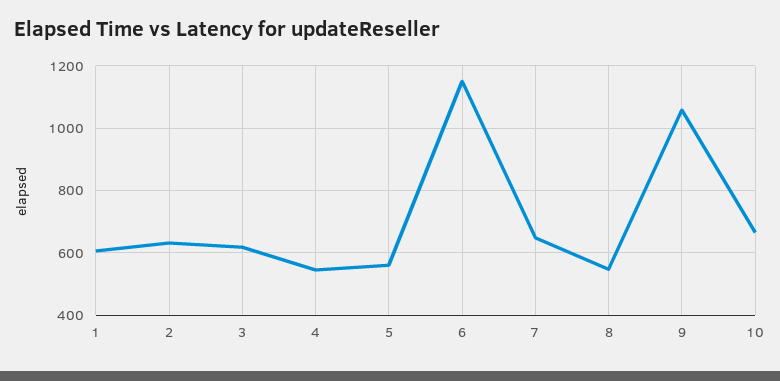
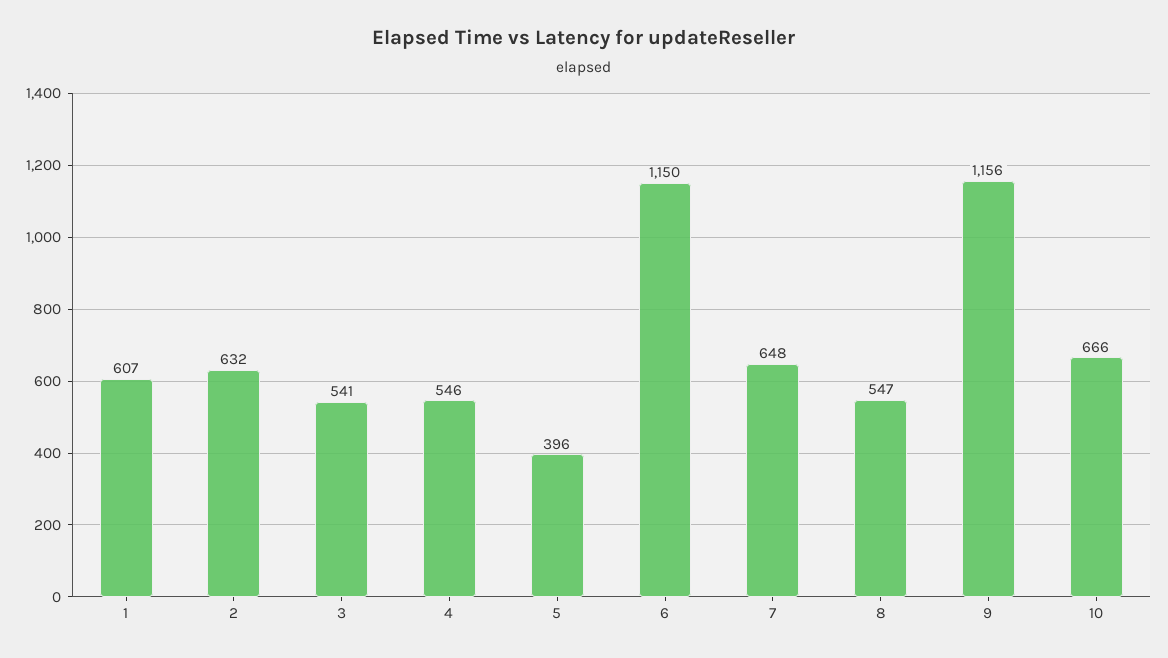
3: 620 -> 541
5: 560 -> 396
9: 1060 -> 1156

